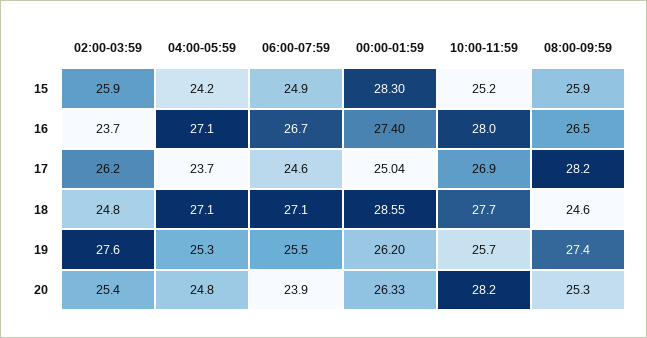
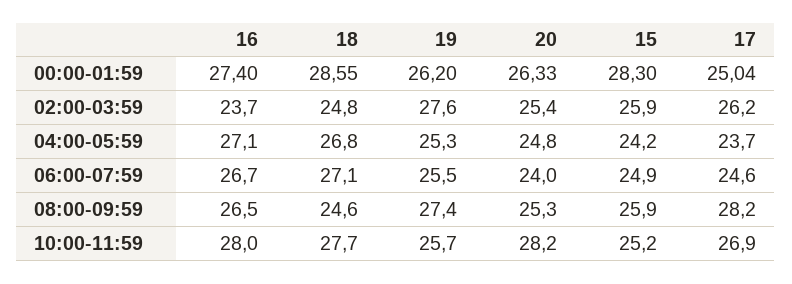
04:00-05:59, 18: 27.1 -> 26.8
06:00-07:59, 20: 23.9 -> 24

